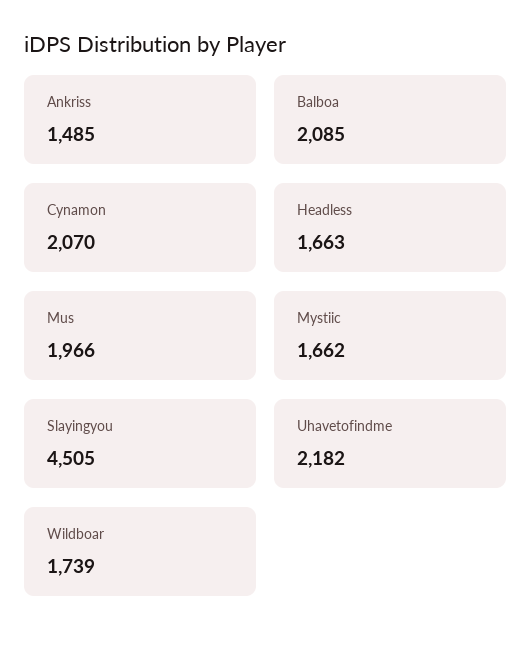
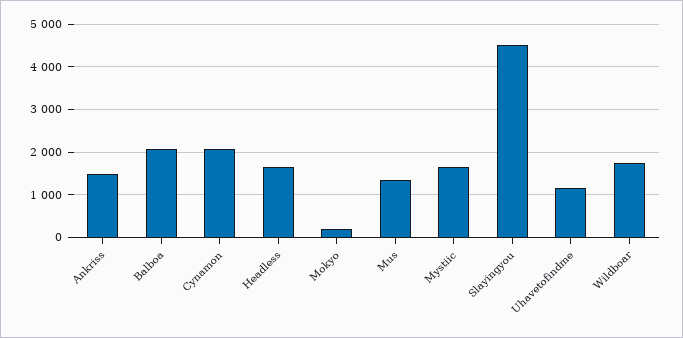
Mus: 1966 -> 1400
Uhavetofindme: 2182 -> 1200
Mokyo: none -> 200

